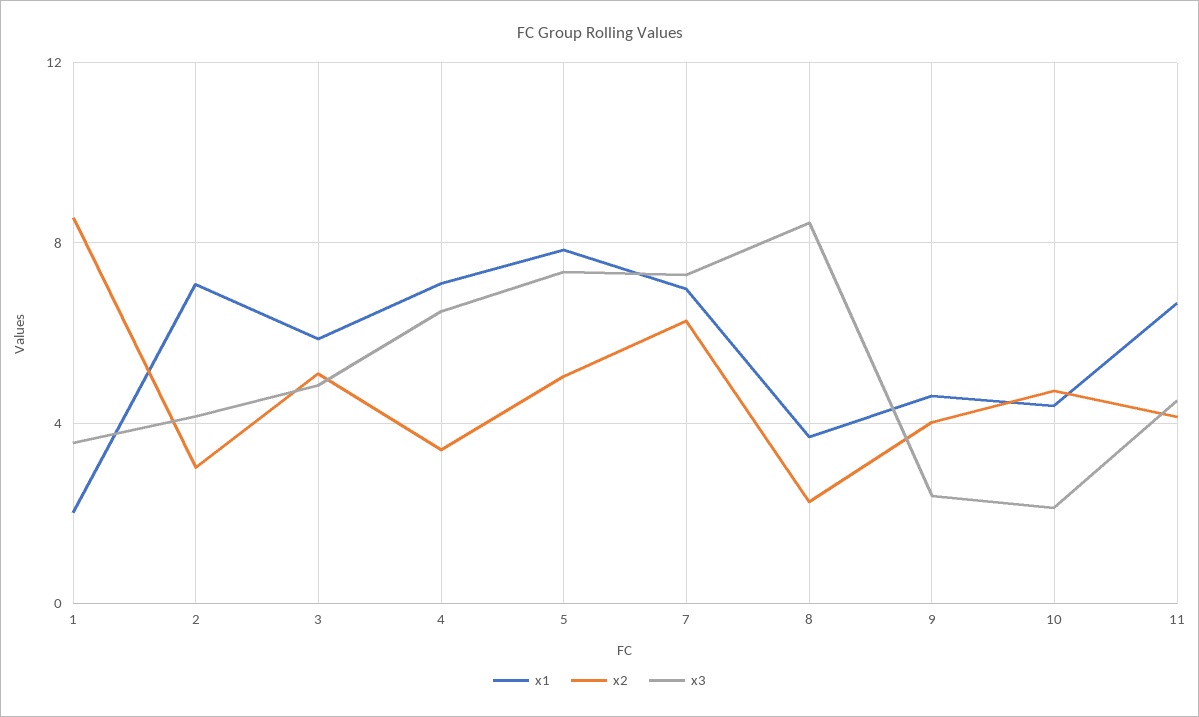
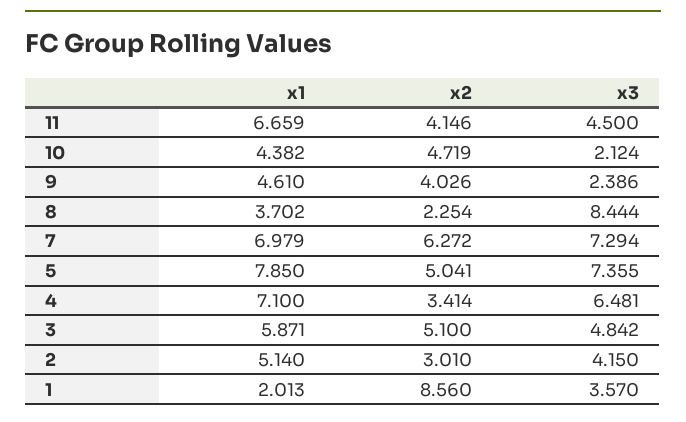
x1, 2: 7 -> 5.14

